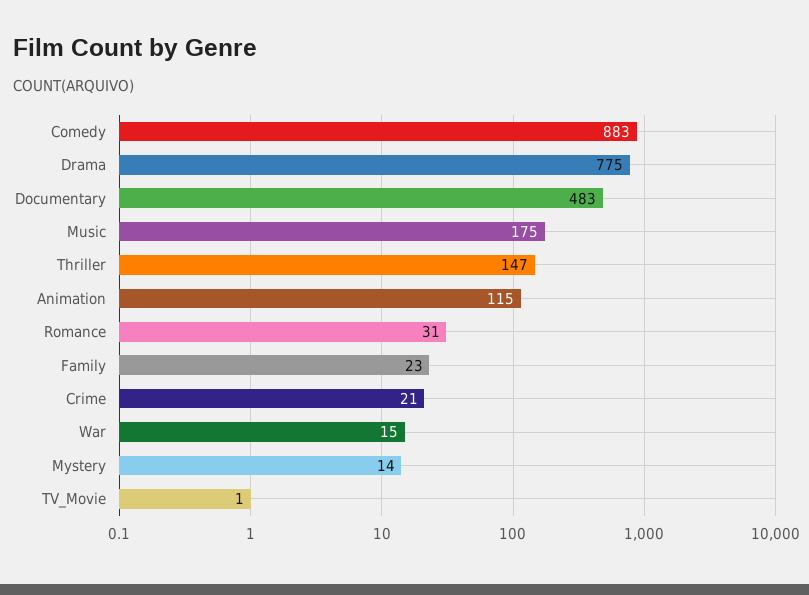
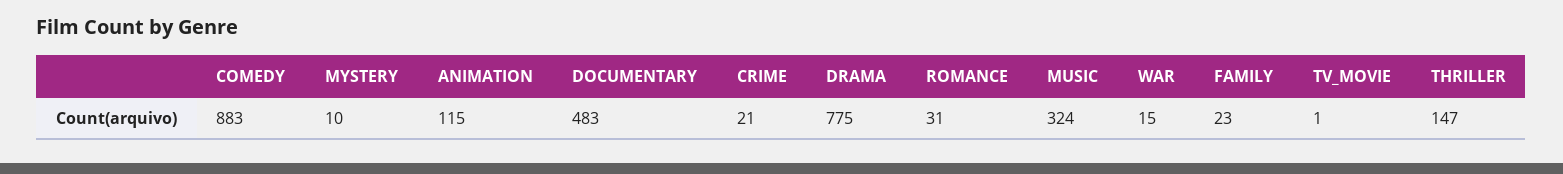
Music: 175 -> 324
Mystery: 14 -> 10

